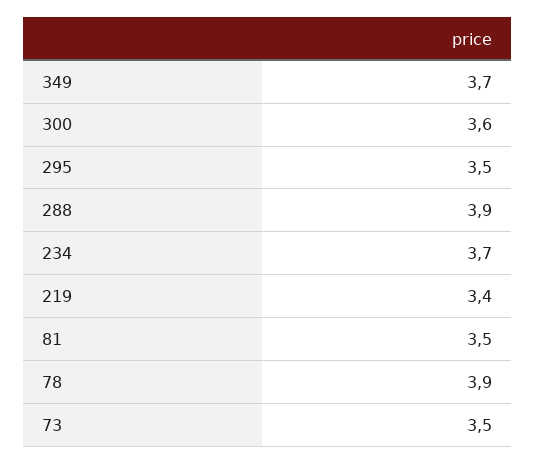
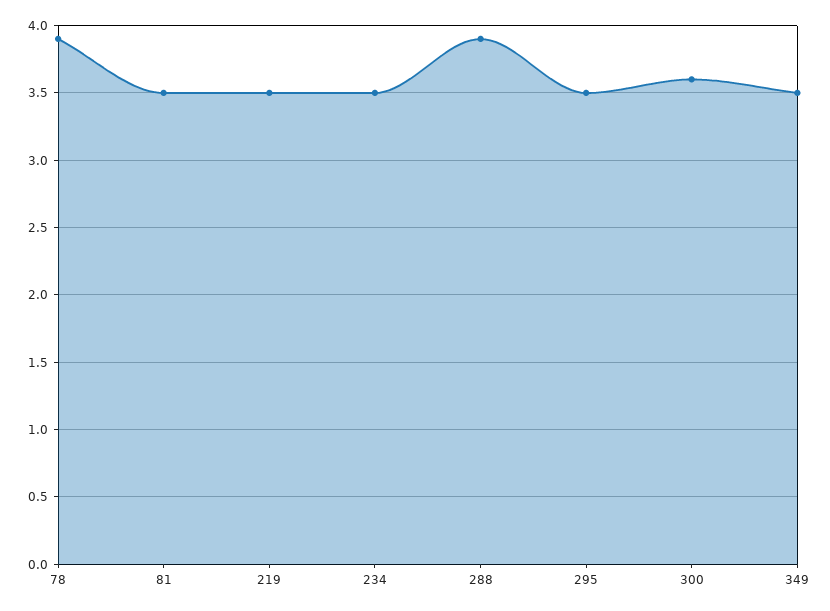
349: 3.7 -> 3.5
234: 3.7 -> 3.5
219: 3.4 -> 3.5
73: 3.5 -> none

